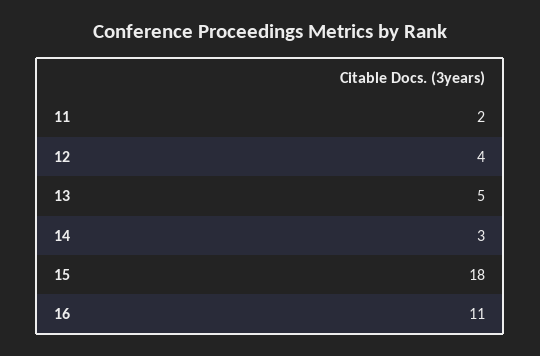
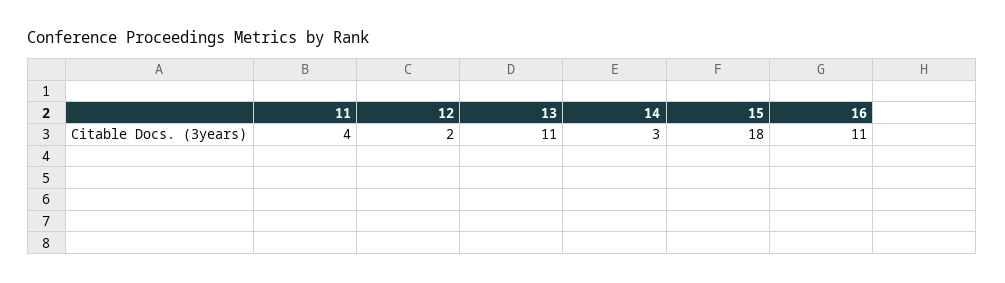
11: 2 -> 4
12: 4 -> 2
13: 5 -> 11

